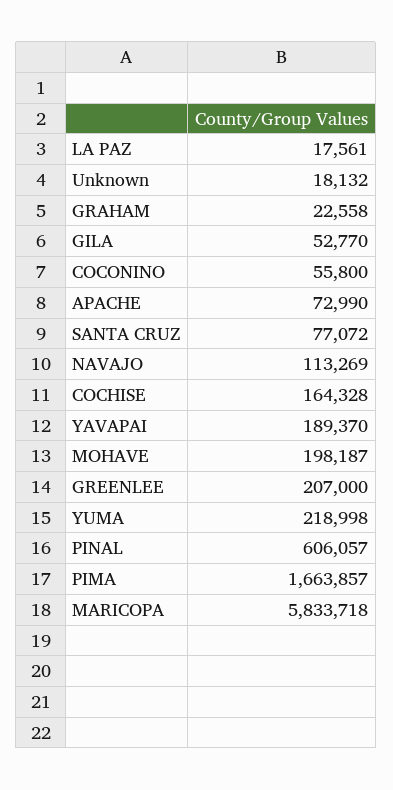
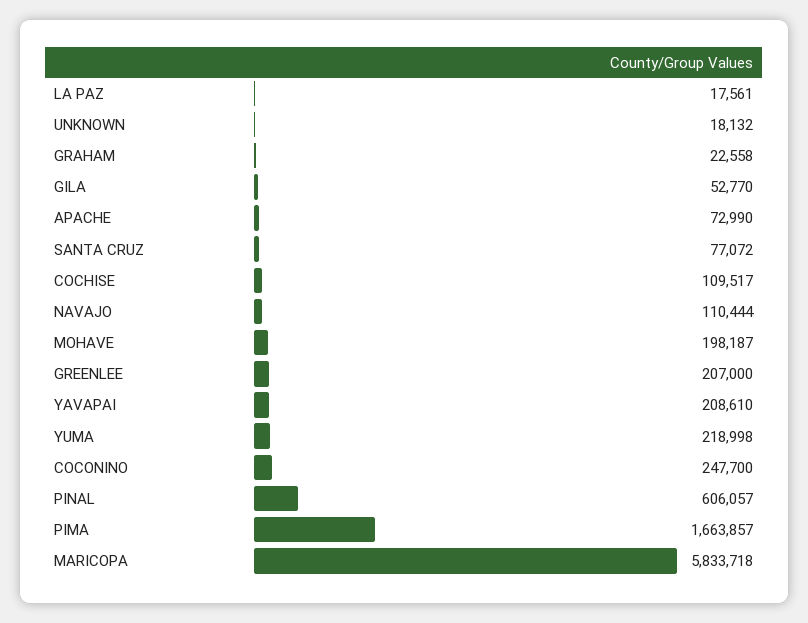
COCONINO: 55800 -> 247700
NAVAJO: 113269 -> 110444
COCHISE: 164328 -> 109517
YAVAPAI: 189370 -> 208610

